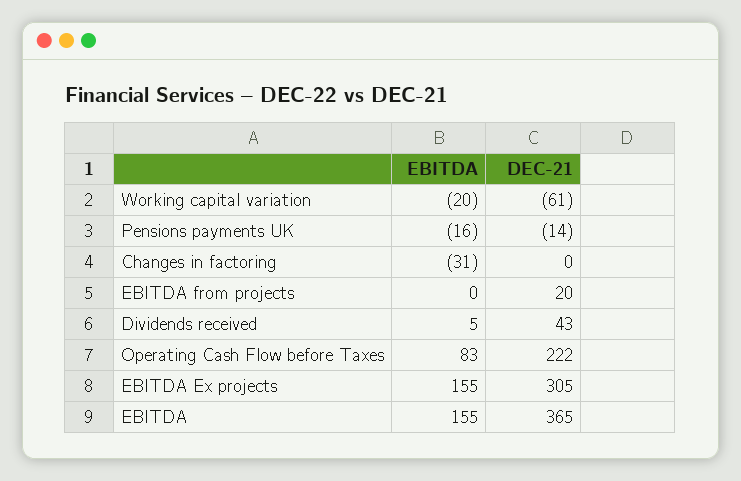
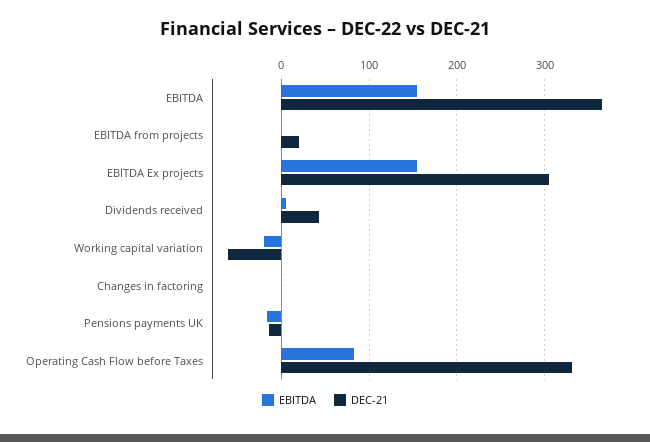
EBITDA, Changes in factoring: -31 -> 0
DEC-21, Operating Cash Flow before Taxes: 222 -> 330

